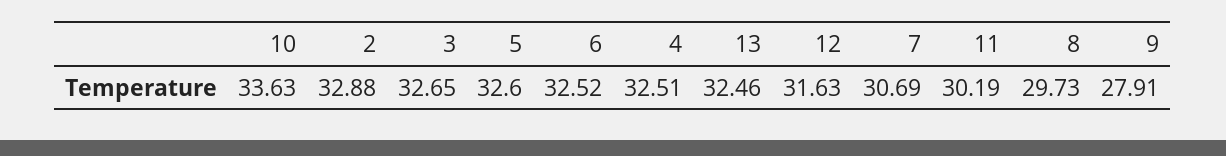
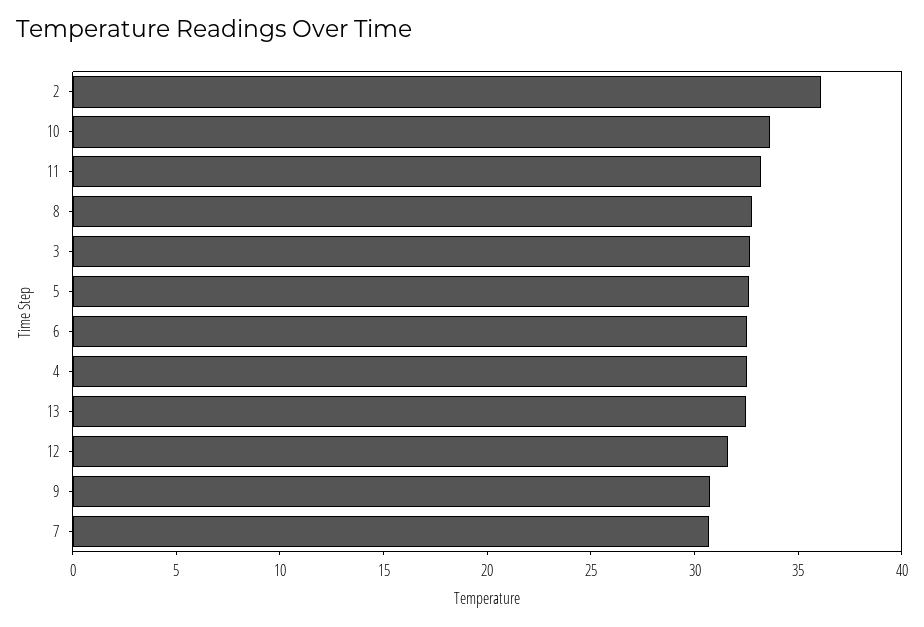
2: 32.88 -> 36
11: 30.19 -> 33
8: 29.73 -> 33
9: 27.91 -> 31

